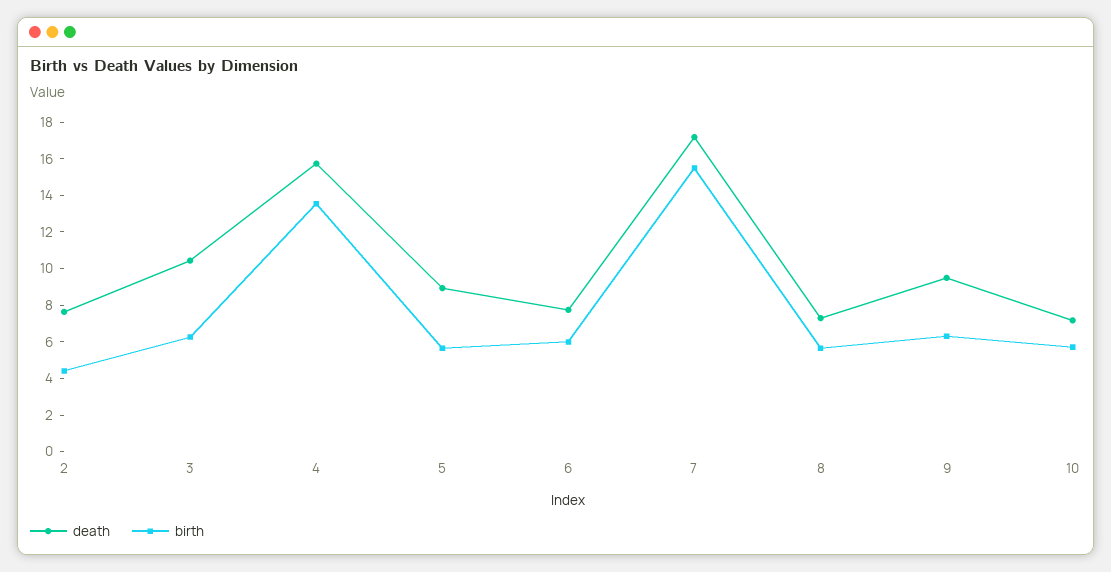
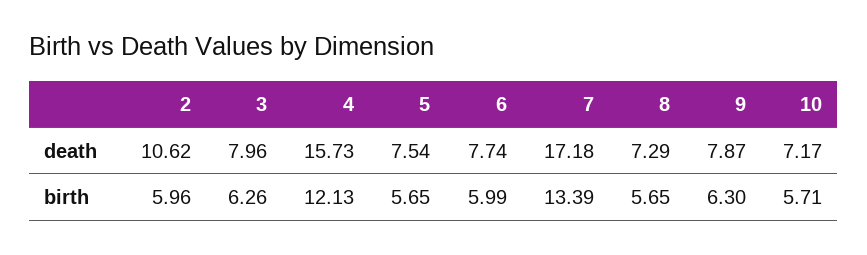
death, 2: 7.5 -> 10.62
birth, 2: 4.5 -> 5.96
death, 3: 10.5 -> 7.96
birth, 4: 13.5 -> 12.13
death, 5: 9 -> 7.54
birth, 7: 15.5 -> 13.39
death, 9: 9.5 -> 7.87

